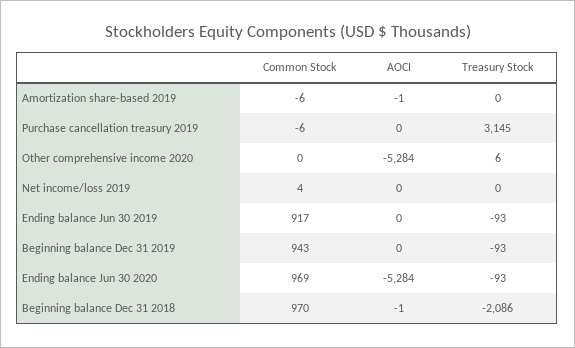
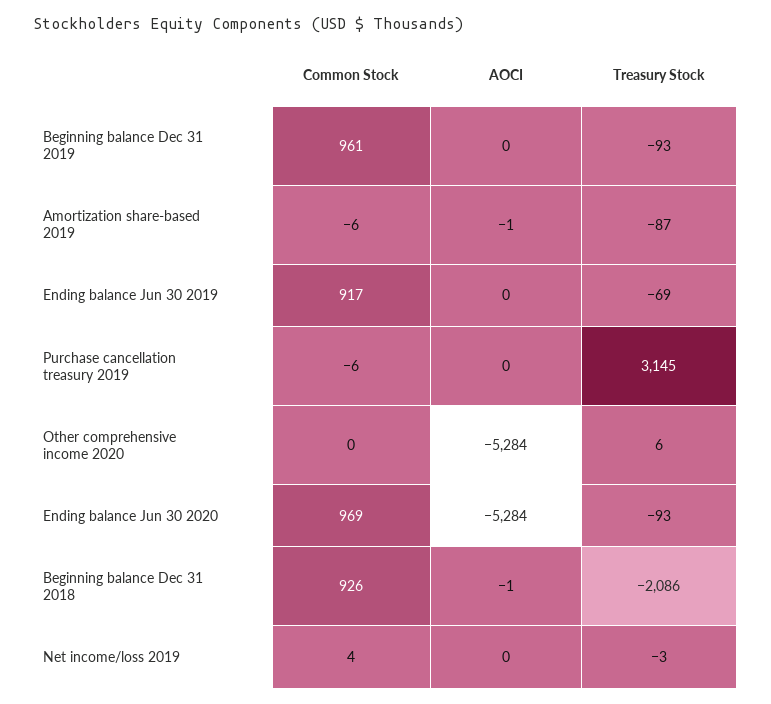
Treasury Stock, Amortization share-based 2019: 0 -> -87
Treasury Stock, Net income/loss 2019: 0 -> -3
Treasury Stock, Ending balance Jun 30 2019: -93 -> -69
Common Stock, Beginning balance Dec 31 2019: 943 -> 961
Common Stock, Beginning balance Dec 31 2018: 970 -> 926

